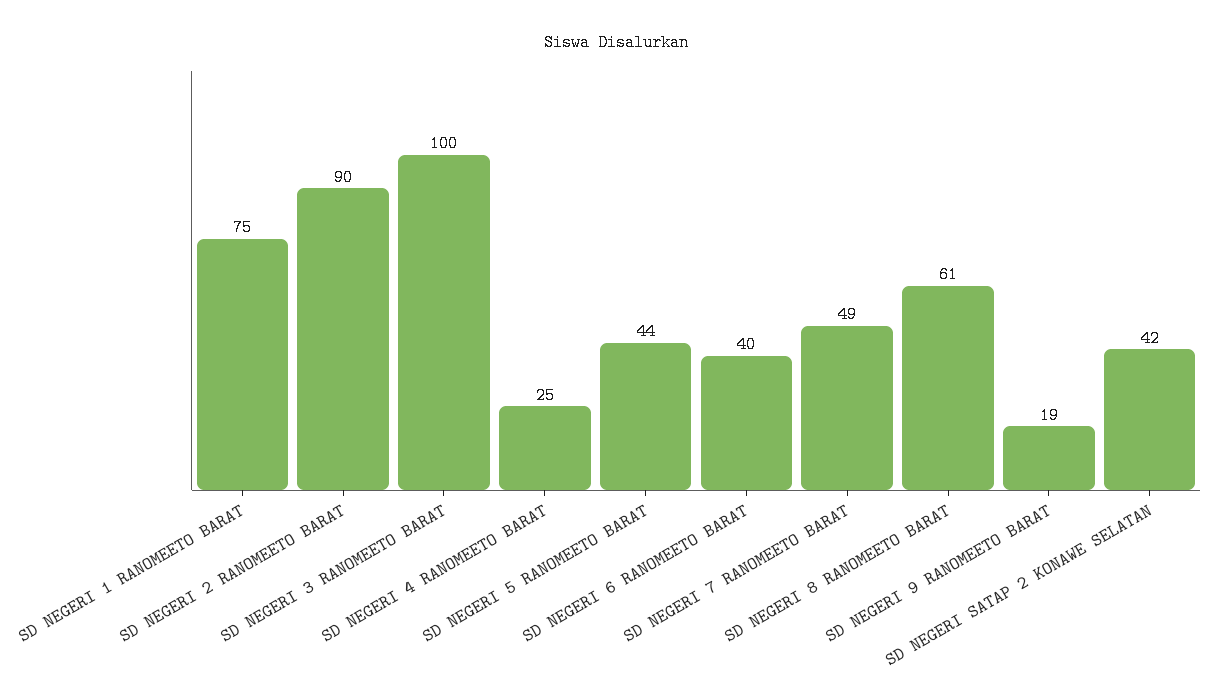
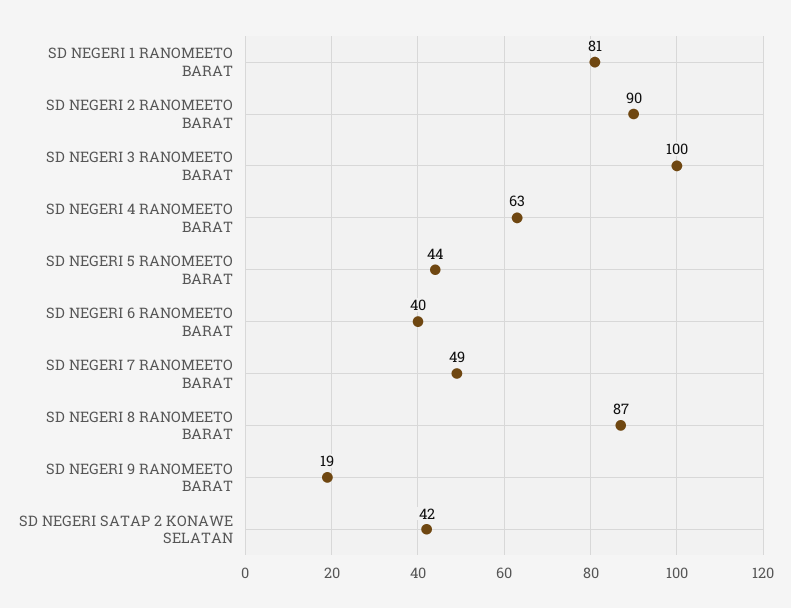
SD NEGERI 1 RANOMEETO BARAT: 75 -> 81
SD NEGERI 4 RANOMEETO BARAT: 25 -> 63
SD NEGERI 8 RANOMEETO BARAT: 61 -> 87

